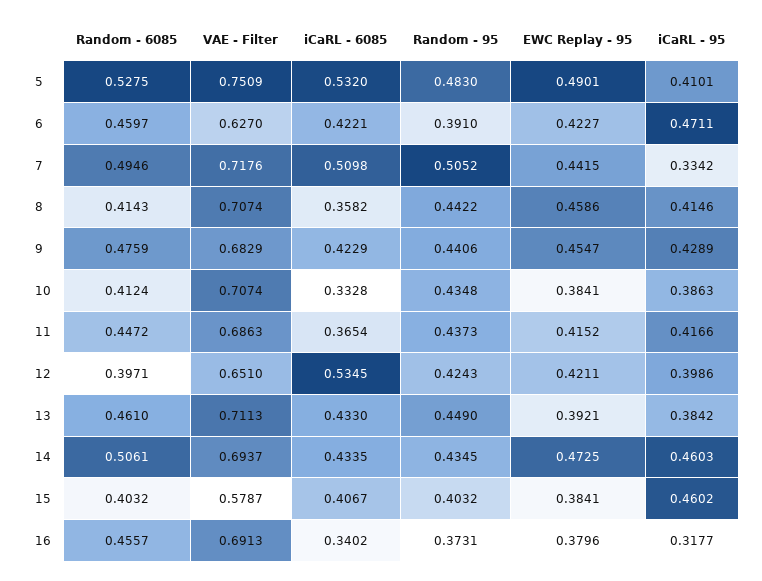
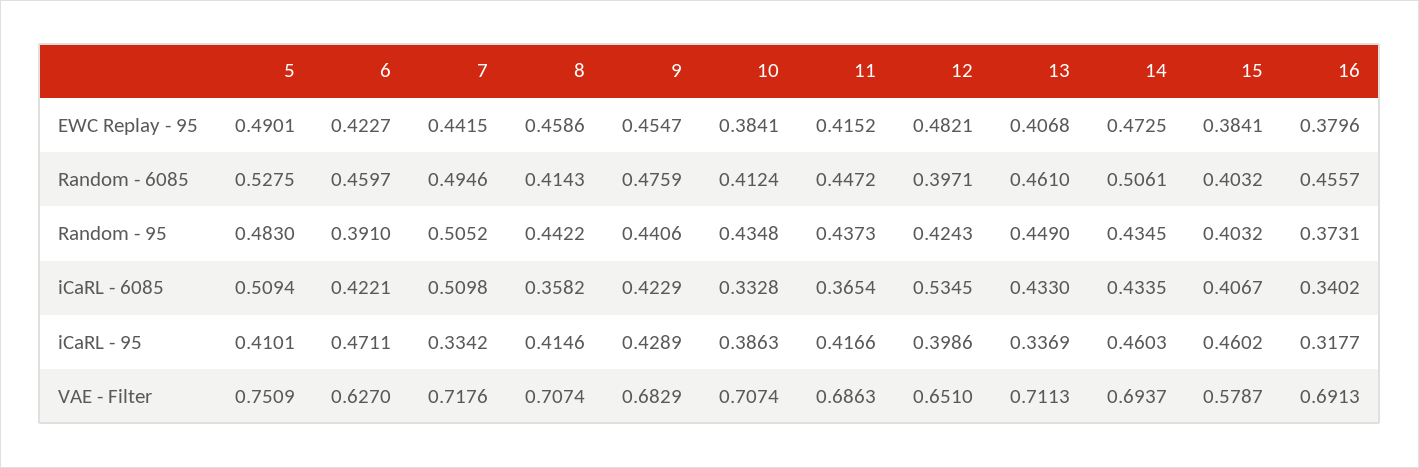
iCaRL - 6085, 5: 0.532 -> 0.5094
EWC Replay - 95, 12: 0.4211 -> 0.4821
EWC Replay - 95, 13: 0.3921 -> 0.4068
iCaRL - 95, 13: 0.3842 -> 0.3369

